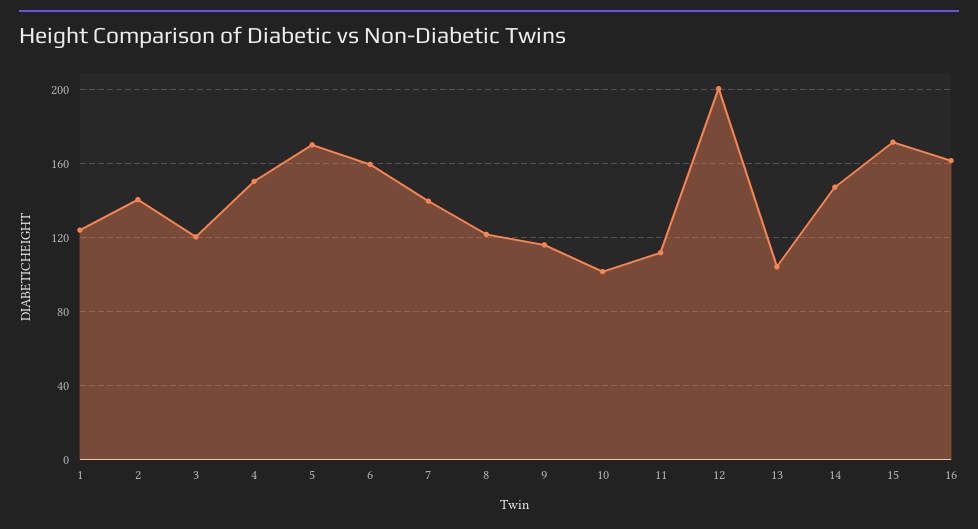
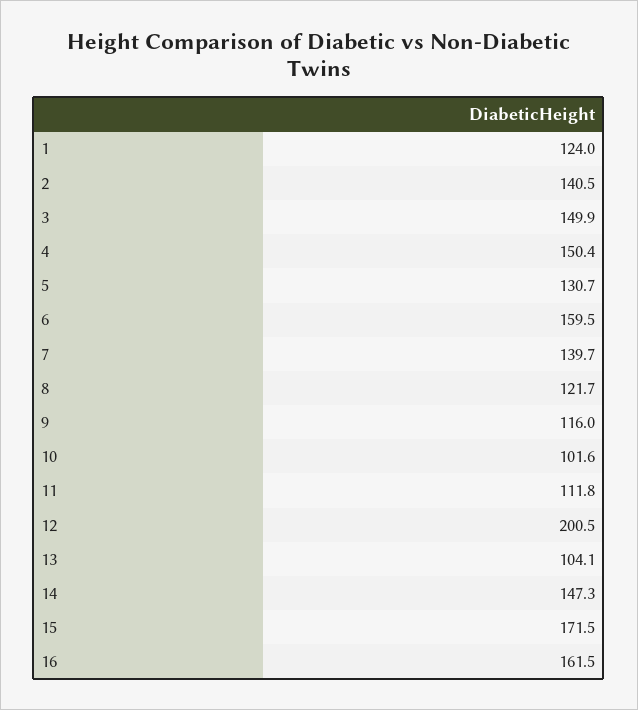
3: 120 -> 149.9
5: 170 -> 130.7

